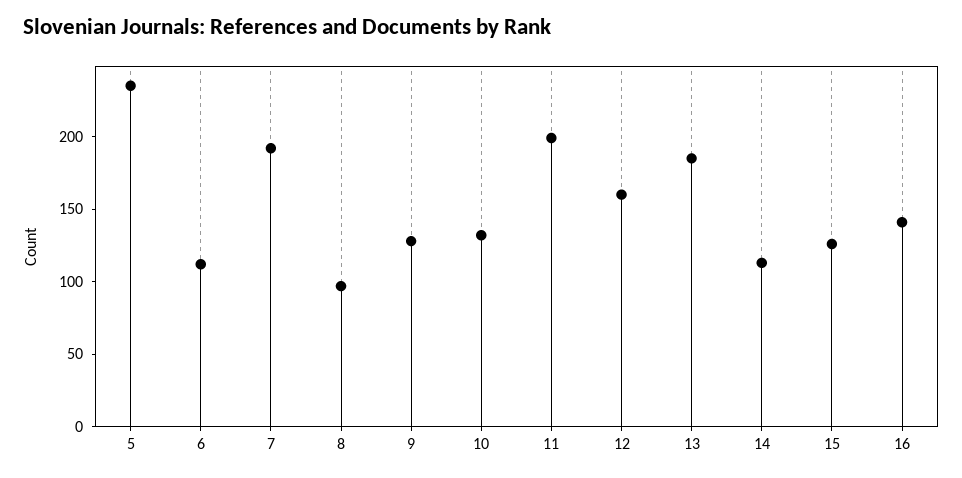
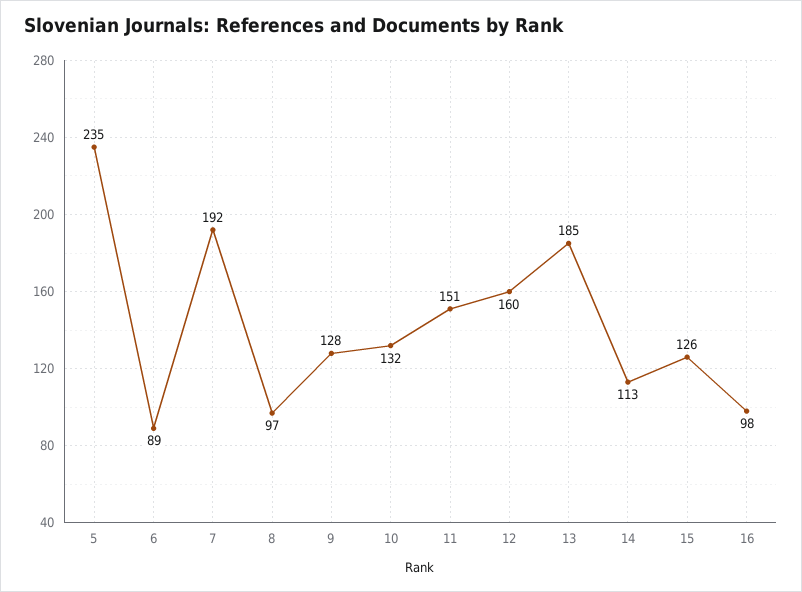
6: 110 -> 89
11: 200 -> 151
16: 140 -> 98

